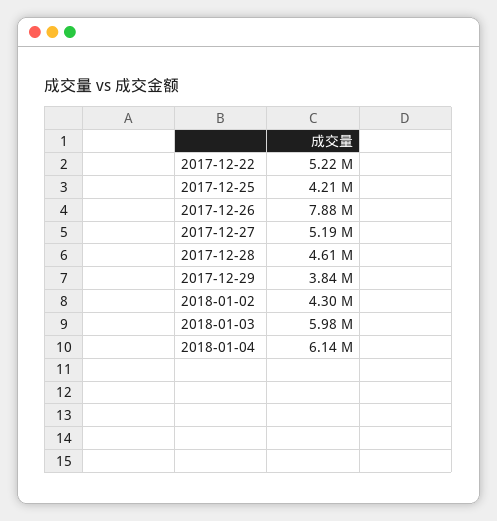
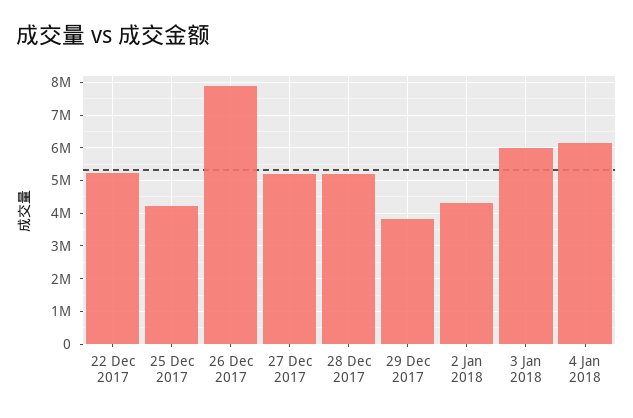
2017-12-28: 4610000 -> 5200000

